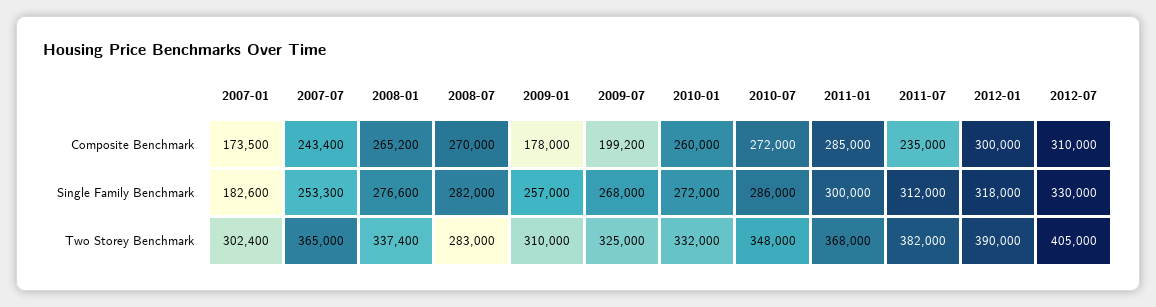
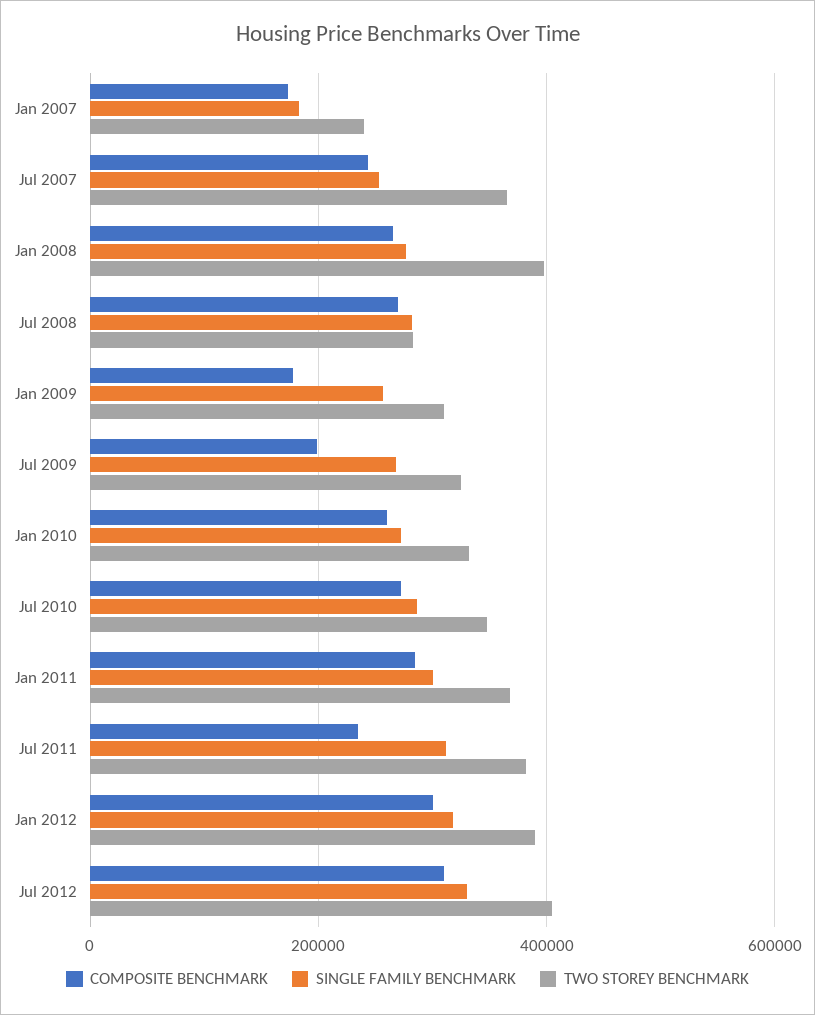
Two Storey Benchmark, 2007-01: 302400 -> 240000
Two Storey Benchmark, 2008-01: 337400 -> 400000

